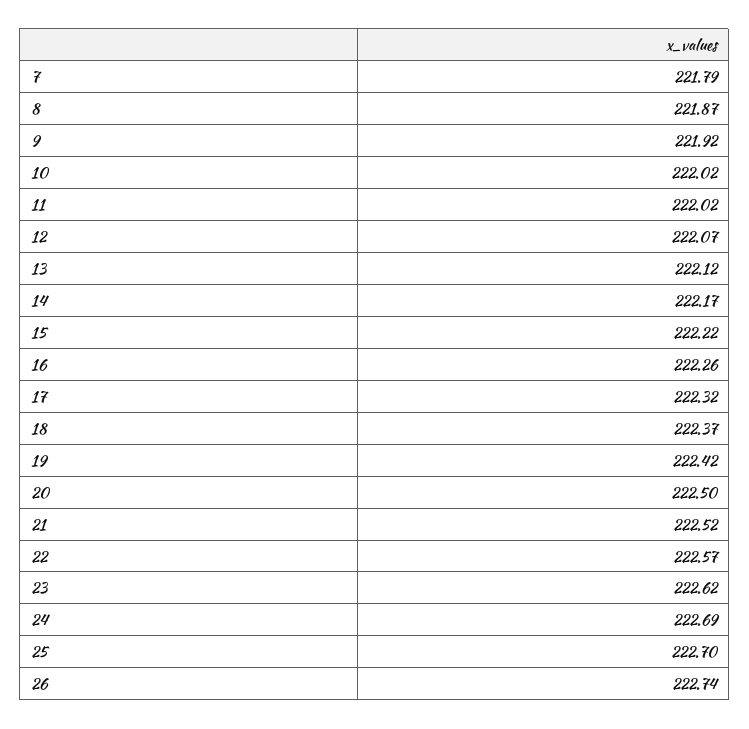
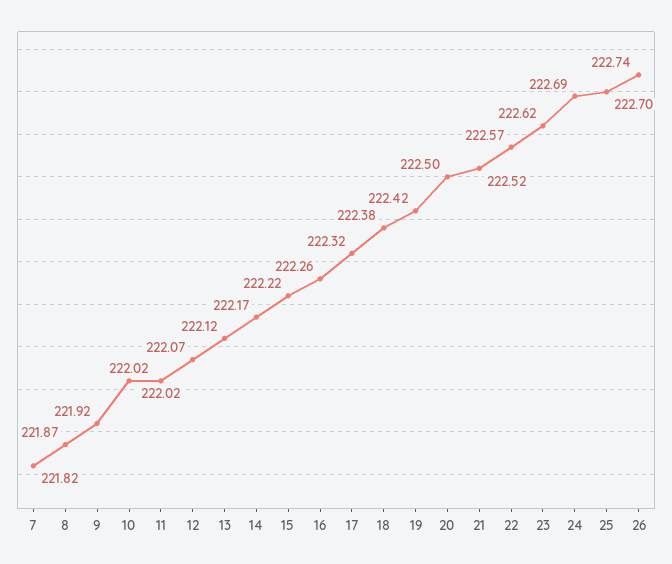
7: 221.79 -> 221.82
18: 222.37 -> 222.38

